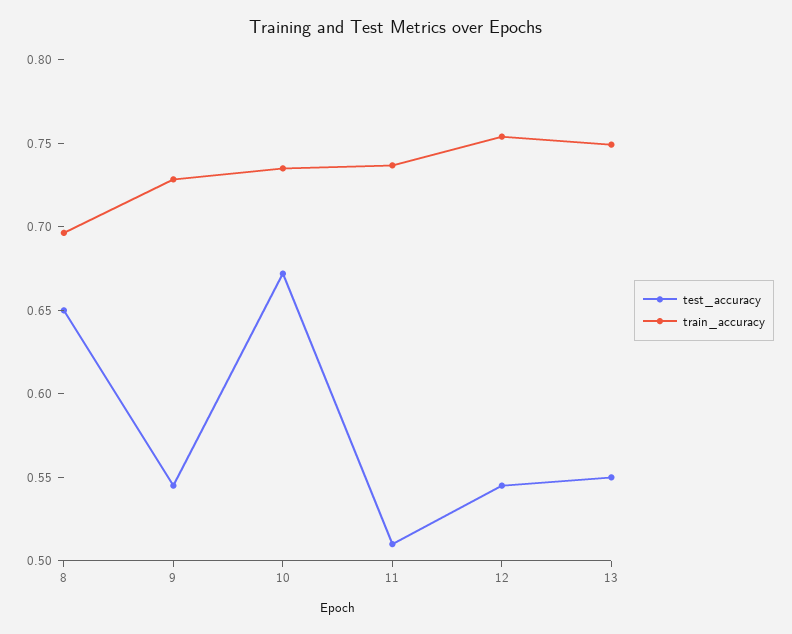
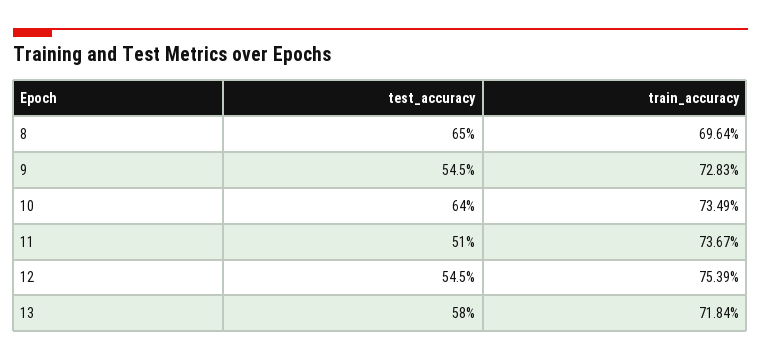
test_accuracy, 10: 0.67 -> 0.64
test_accuracy, 13: 0.55 -> 0.58
train_accuracy, 13: 0.75 -> 0.7184

